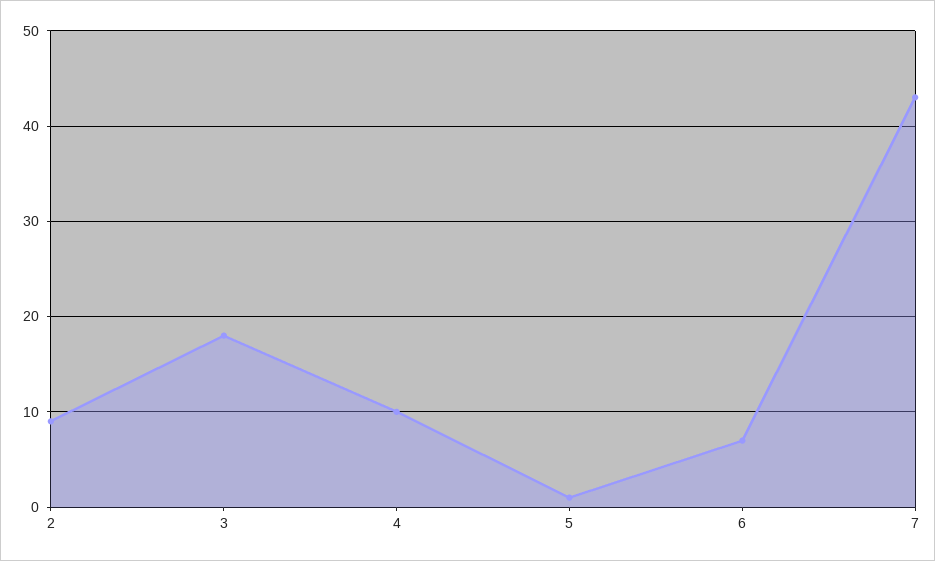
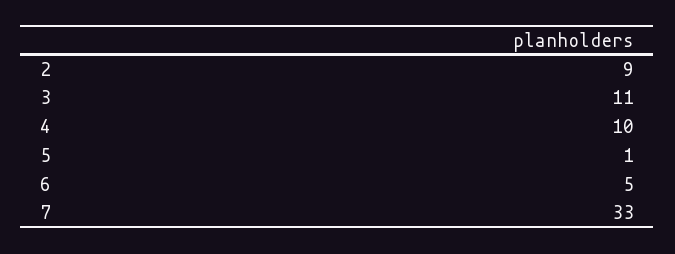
3: 18 -> 11
6: 7 -> 5
7: 43 -> 33

